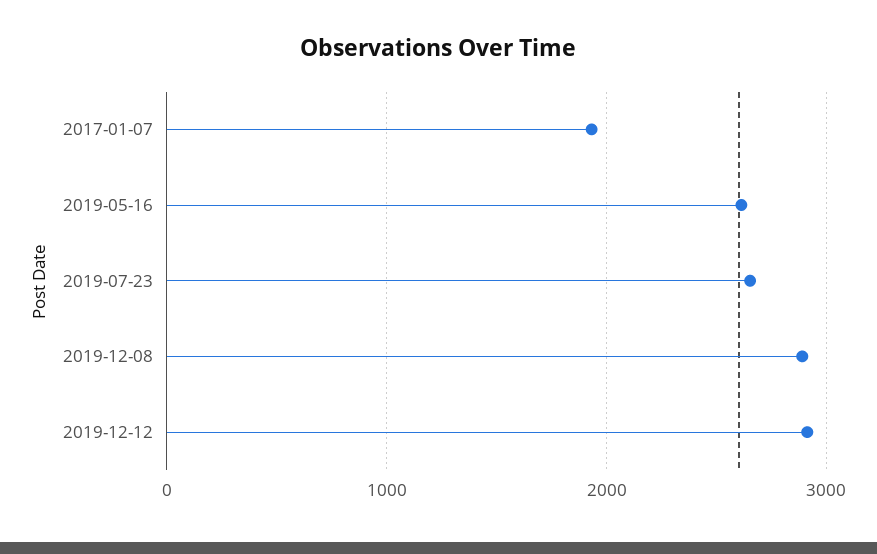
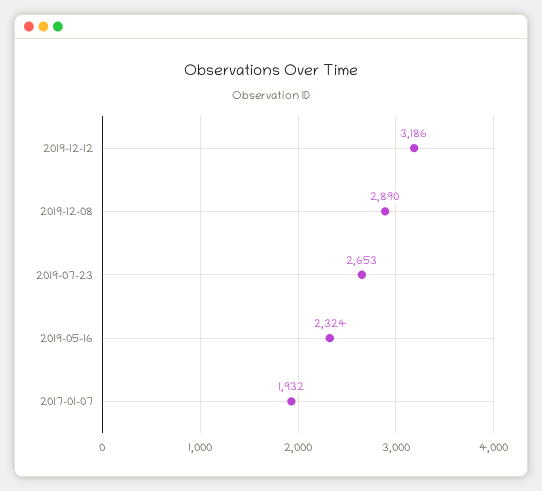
2019-05-16: 2600 -> 2324
2019-12-12: 2900 -> 3186

